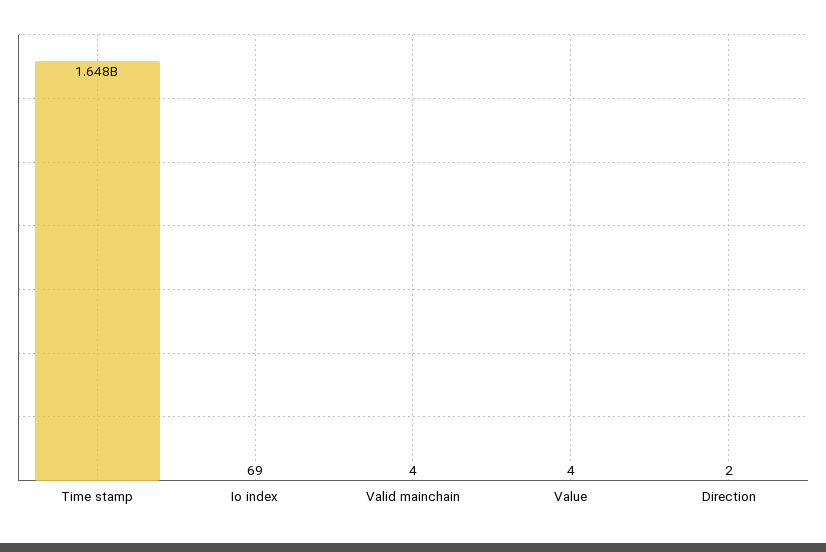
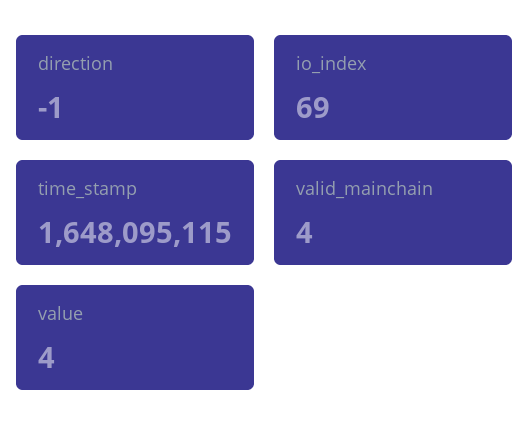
Direction: 2 -> -1

